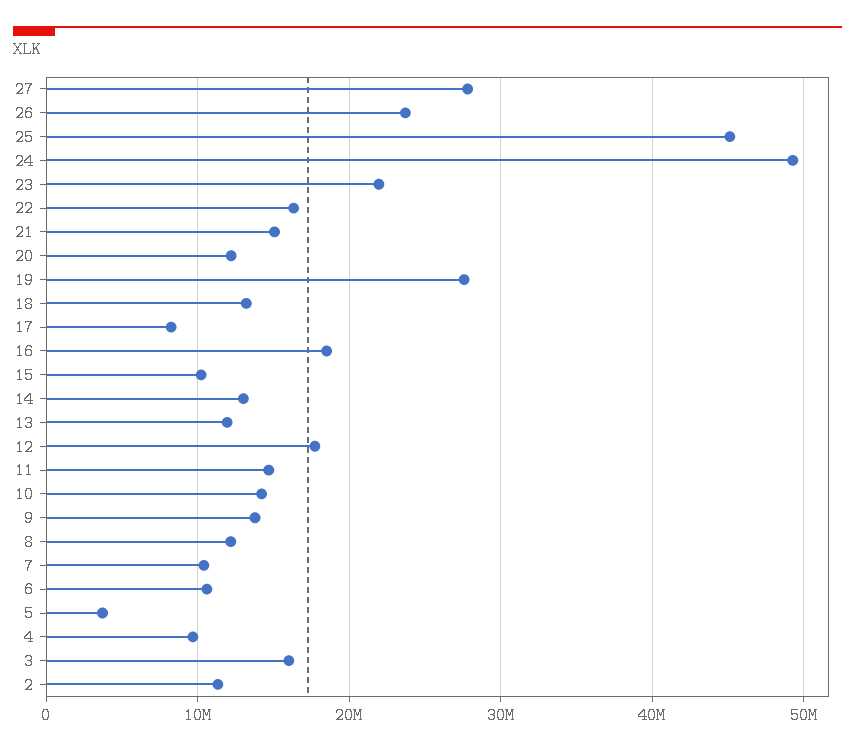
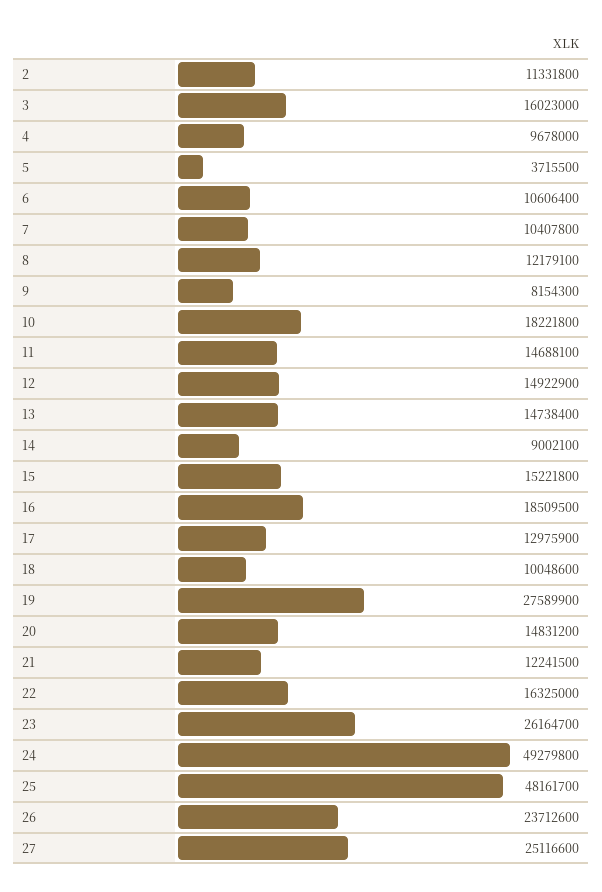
27: 28000000 -> 25116600
25: 45000000 -> 48161700
23: 22000000 -> 26164700
21: 15000000 -> 12241500
20: 12000000 -> 14831200
18: 13000000 -> 10048600
17: 8000000 -> 12975900
15: 10000000 -> 15221800
14: 13000000 -> 9002100
13: 12000000 -> 14738400
12: 18000000 -> 14922900
10: 14000000 -> 18221800
9: 14000000 -> 8154300

